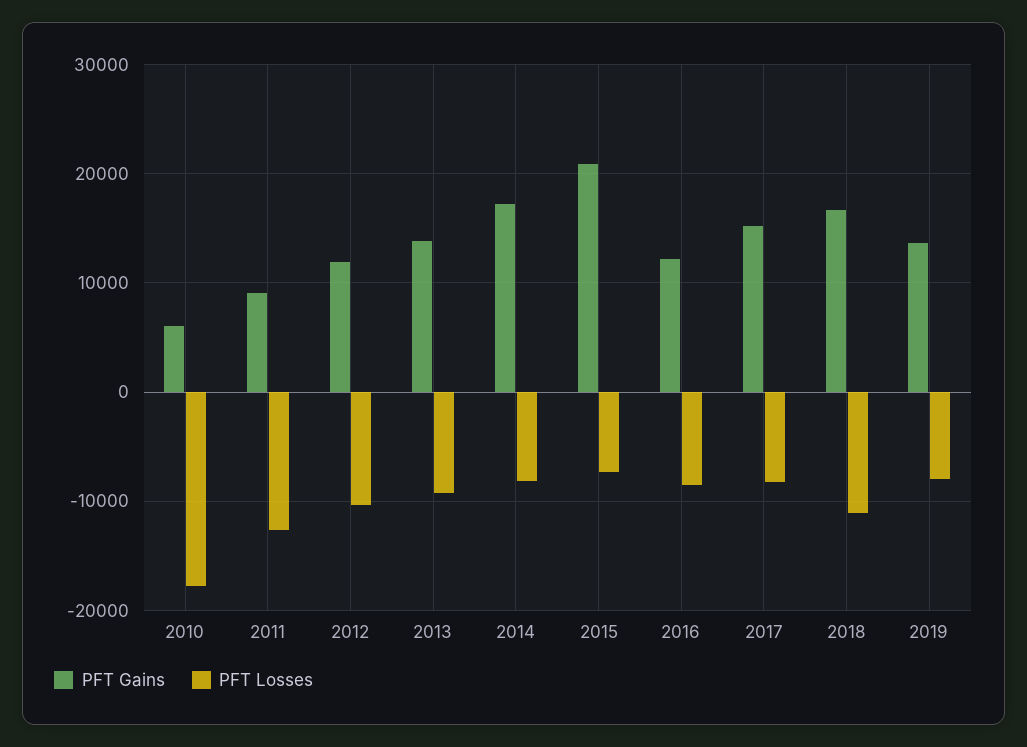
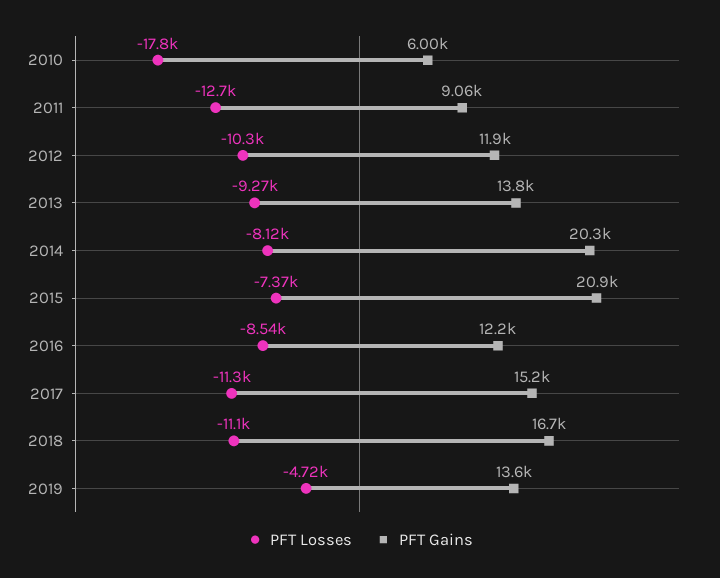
PFT Gains, 2014: 17000 -> 20300
PFT Losses, 2017: -8000 -> -11300
PFT Losses, 2019: -8000 -> -4720

